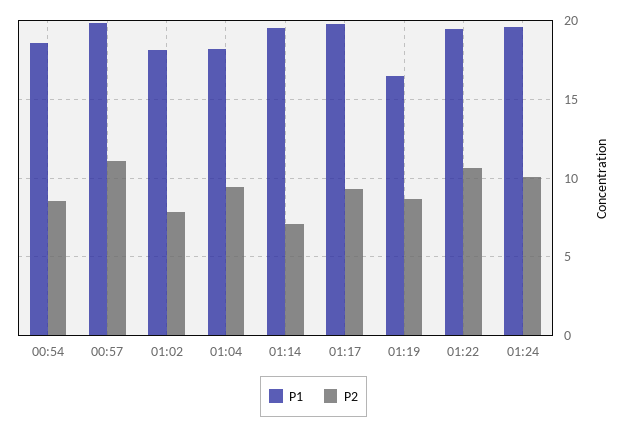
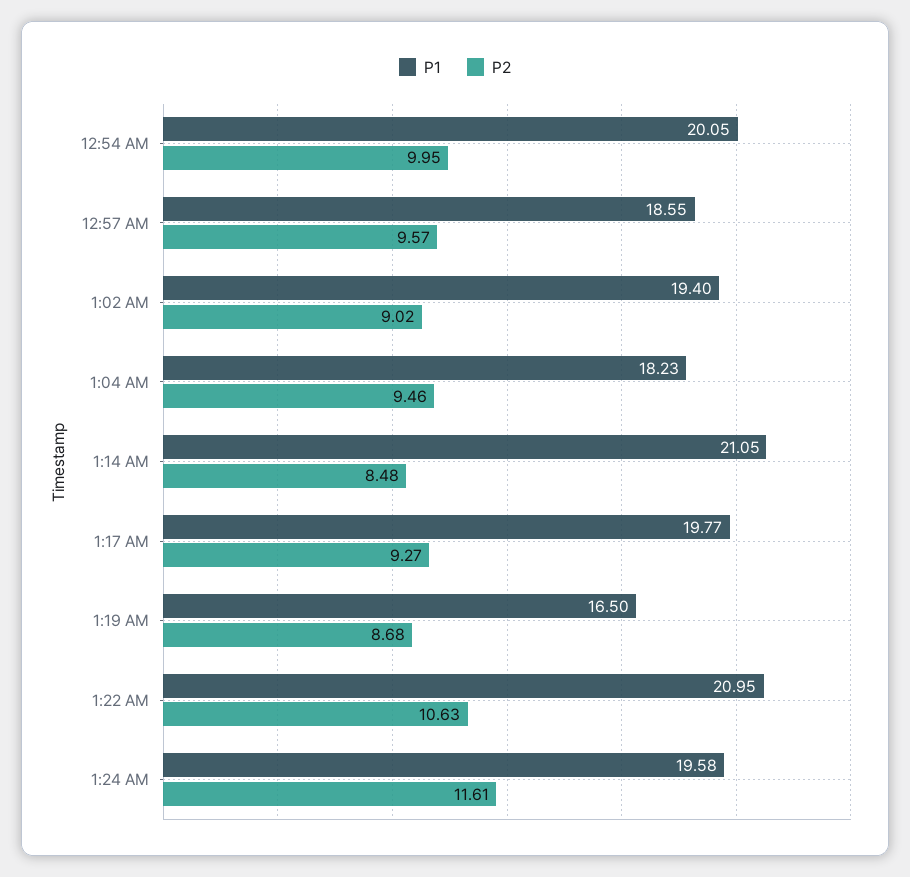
P1, 00:54: 18.5 -> 20.05
P2, 00:54: 8.5 -> 9.95
P1, 00:57: 20 -> 18.55
P2, 00:57: 11 -> 9.57
P1, 01:02: 18 -> 19.4
P2, 01:02: 8 -> 9.02
P1, 01:14: 19.5 -> 21.05
P2, 01:14: 7 -> 8.48
P1, 01:22: 19.5 -> 20.95
P2, 01:24: 10 -> 11.61

